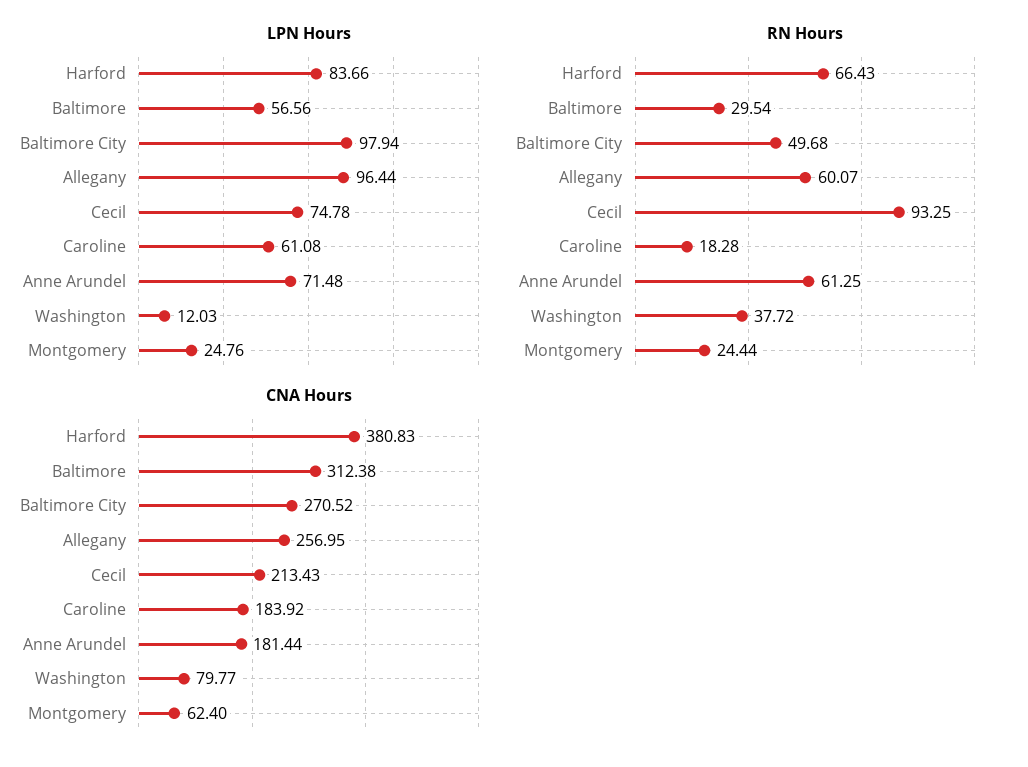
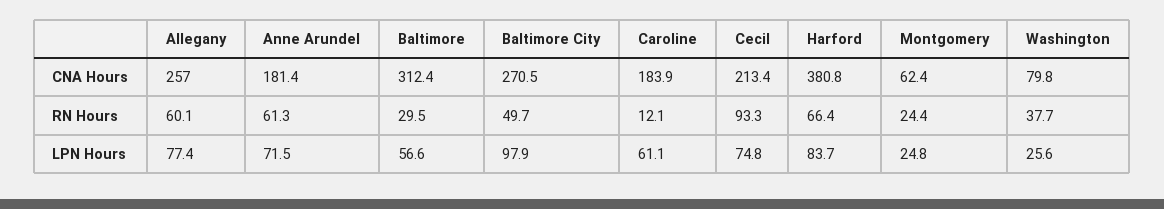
LPN Hours, Allegany: 96.44 -> 77.4
LPN Hours, Washington: 12.03 -> 25.6
RN Hours, Caroline: 18.28 -> 12.1

